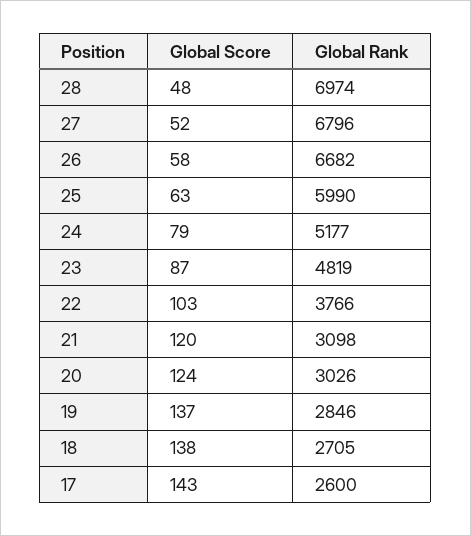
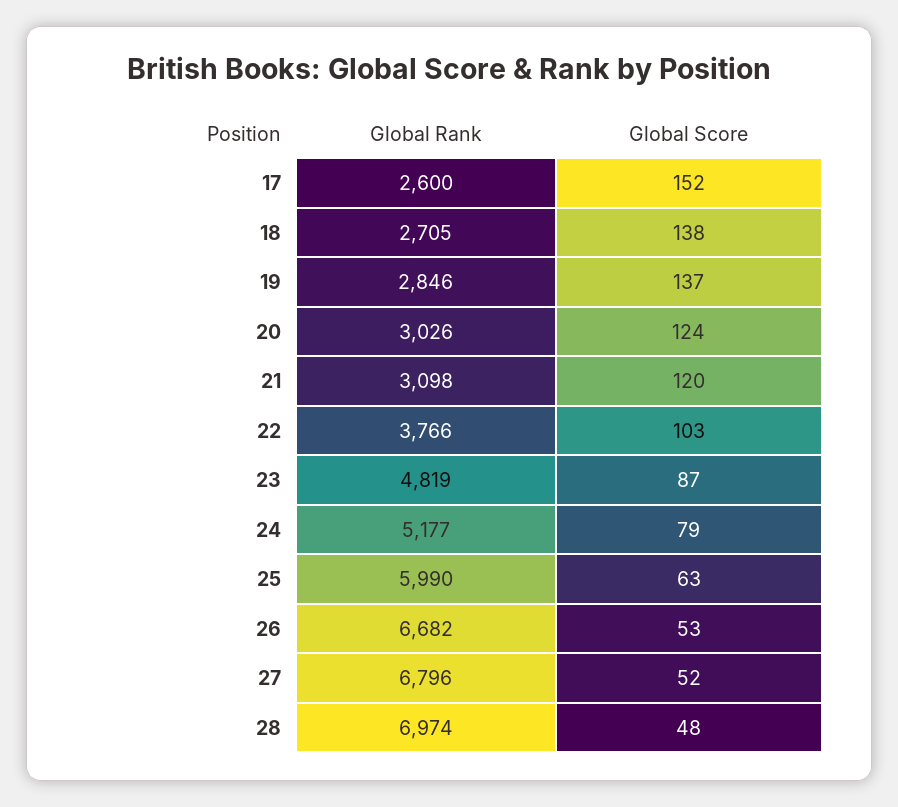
Global Score, 26: 58 -> 53
Global Score, 17: 143 -> 152

